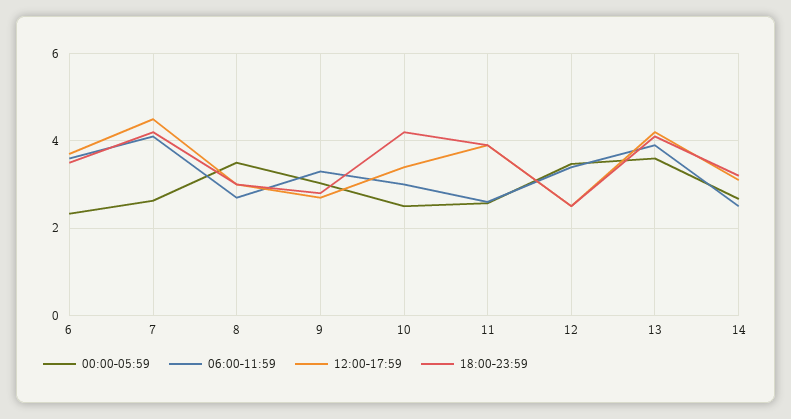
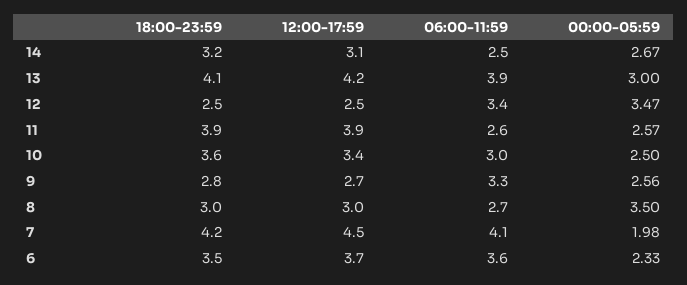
00:00-05:59, 7: 2.6 -> 1.98
00:00-05:59, 9: 3 -> 2.56
18:00-23:59, 10: 4.2 -> 3.6
00:00-05:59, 13: 3.6 -> 3

